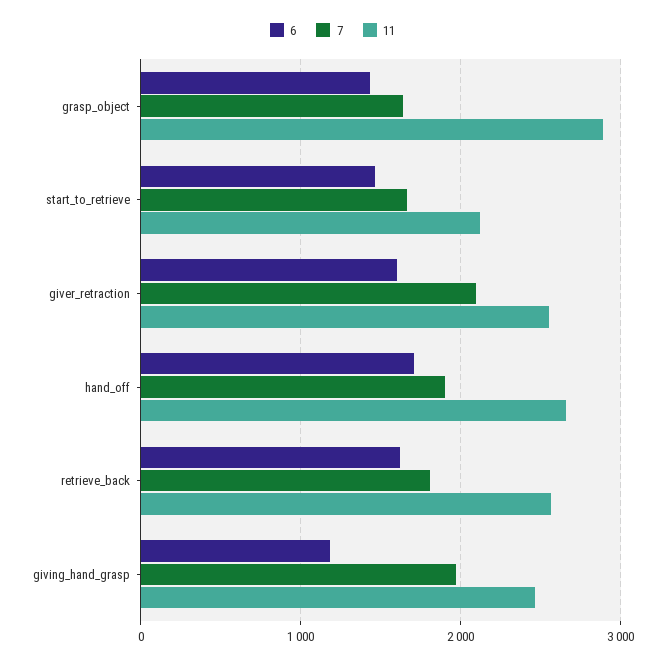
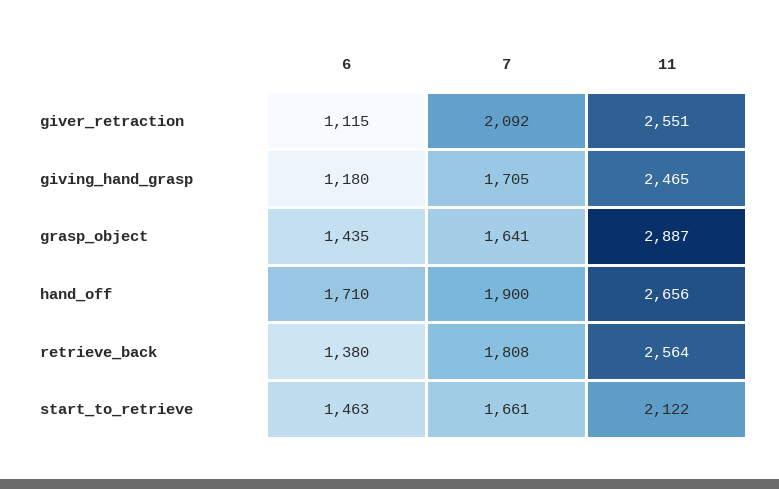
6, giver_retraction: 1600 -> 1115
6, retrieve_back: 1600 -> 1380
7, giving_hand_grasp: 2000 -> 1705

